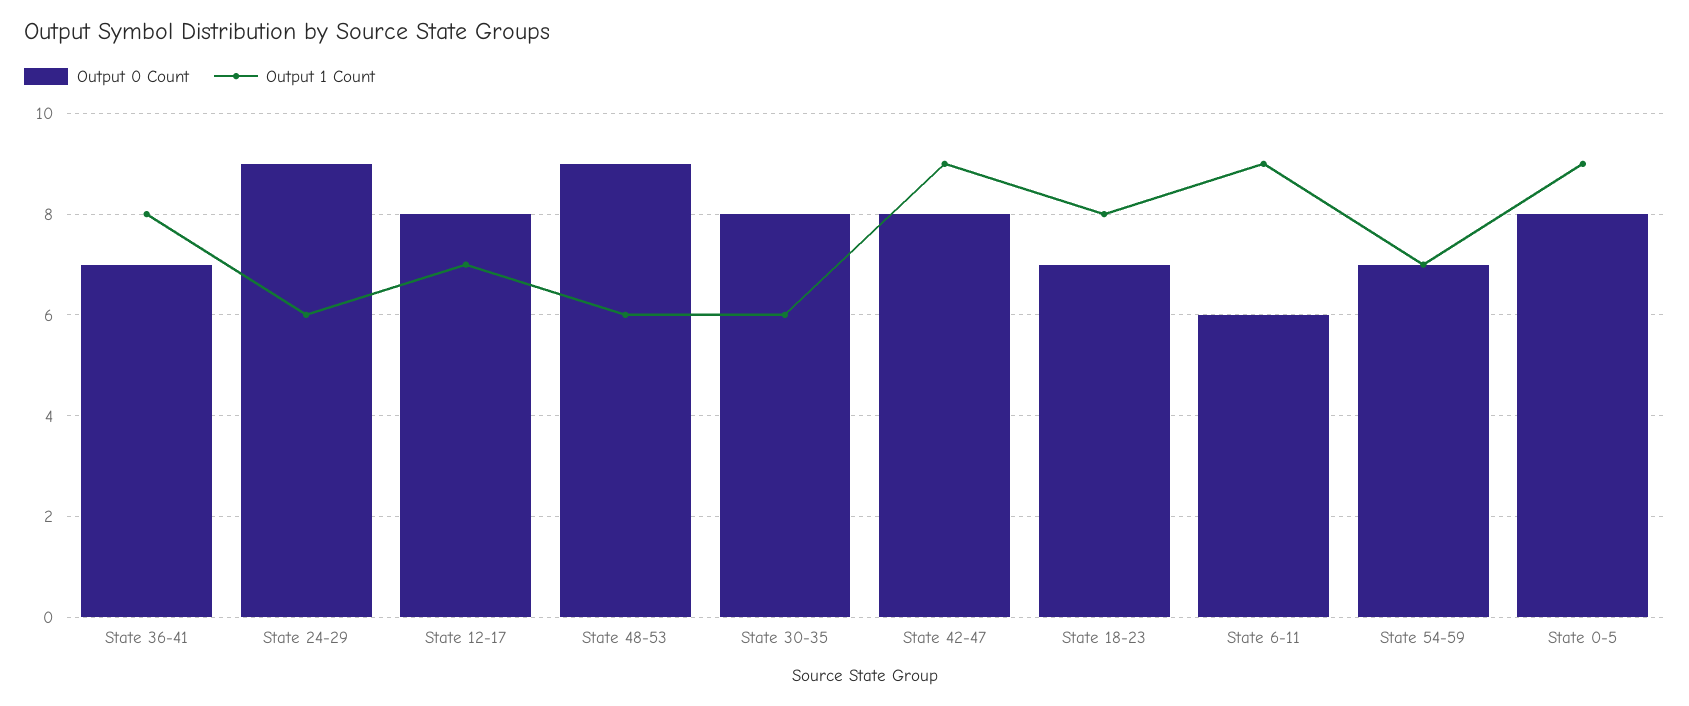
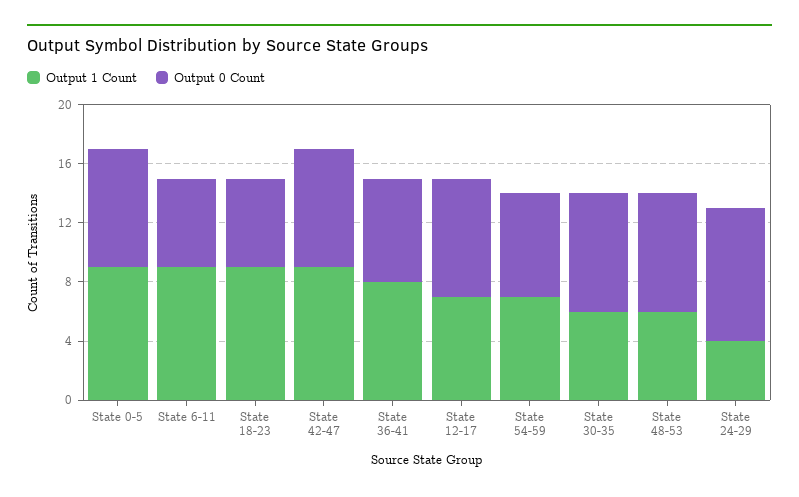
Output 1 Count, State 24-29: 6 -> 4
Output 0 Count, State 48-53: 9 -> 8
Output 0 Count, State 18-23: 7 -> 6
Output 1 Count, State 18-23: 8 -> 9

